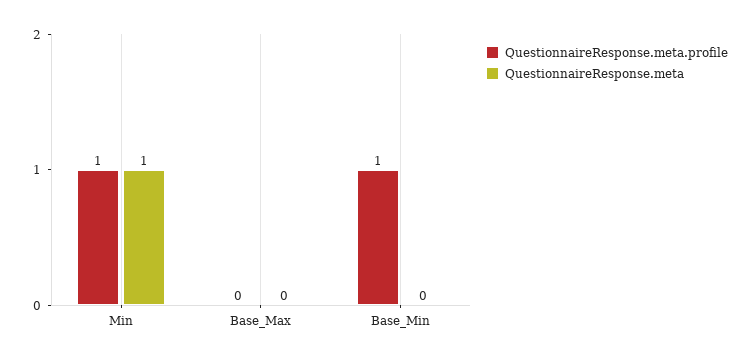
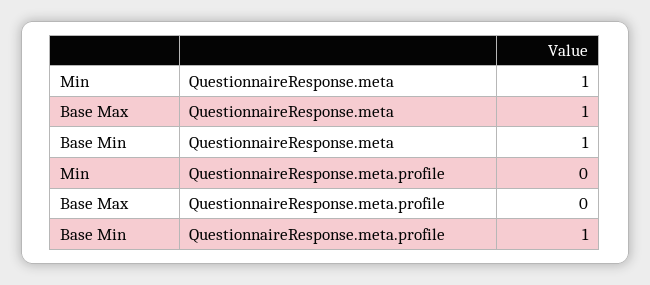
QuestionnaireResponse.meta.profile, Min: 1 -> 0
QuestionnaireResponse.meta, Base_Max: 0 -> 1
QuestionnaireResponse.meta, Base_Min: 0 -> 1

